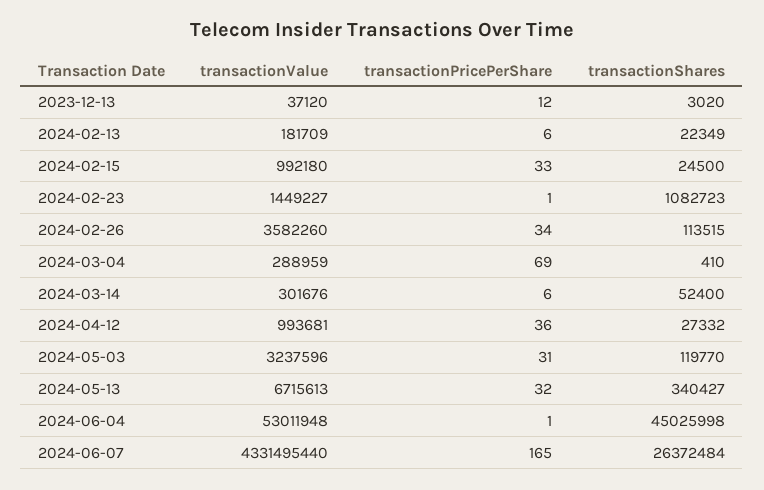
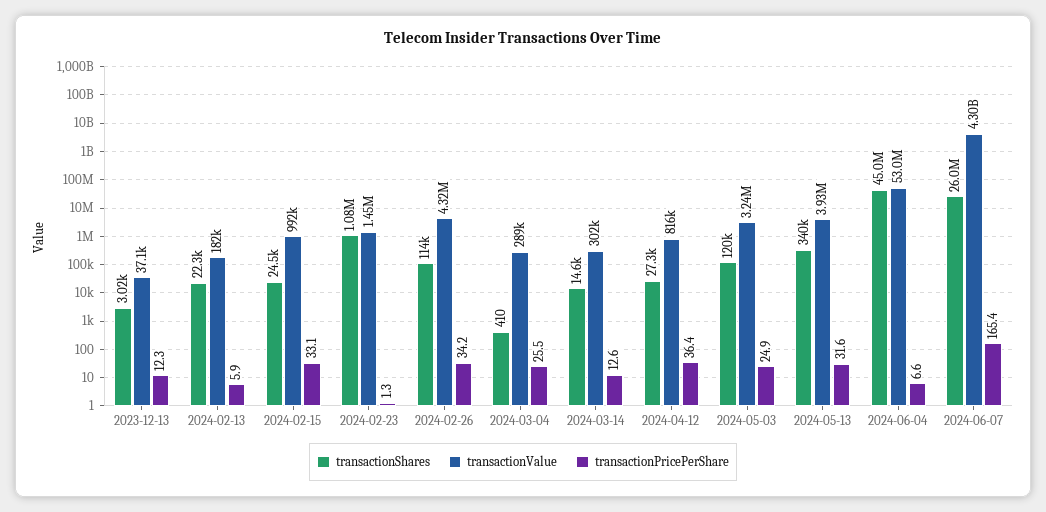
transactionValue, 2024-02-26: 3582260 -> 4320000
transactionPricePerShare, 2024-03-04: 69 -> 25.5
transactionPricePerShare, 2024-03-14: 6 -> 12.6
transactionShares, 2024-03-14: 52400 -> 14600
transactionValue, 2024-04-12: 993681 -> 816000
transactionPricePerShare, 2024-05-03: 31 -> 24.9
transactionValue, 2024-05-13: 6715613 -> 3930000
transactionPricePerShare, 2024-06-04: 1 -> 6.6
transactionValue, 2024-06-07: 4331495440 -> 4300000000
transactionShares, 2024-06-07: 26372484 -> 26000000

